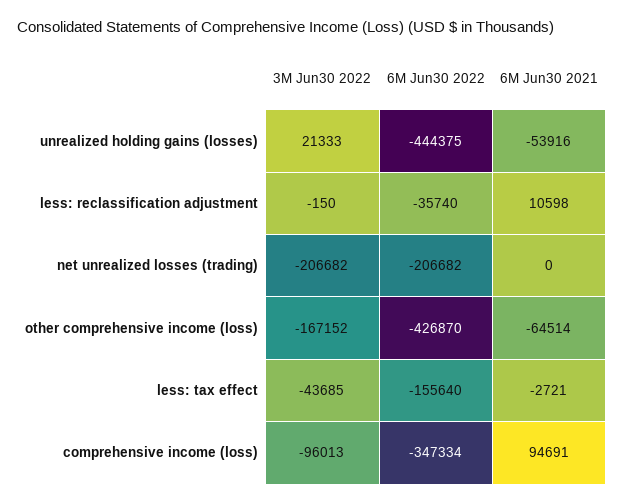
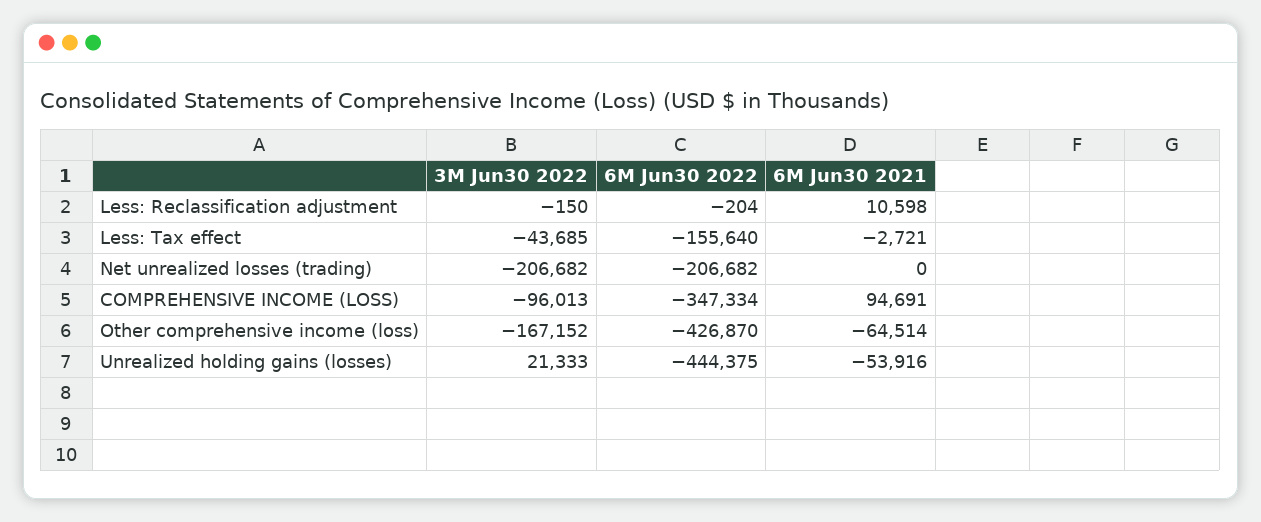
6M Jun30 2022, less: reclassification adjustment: -35740 -> -204

